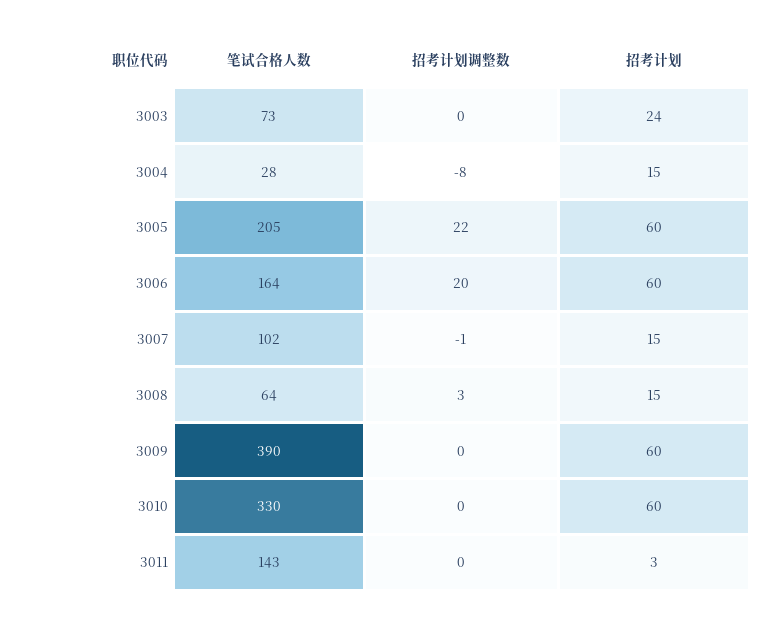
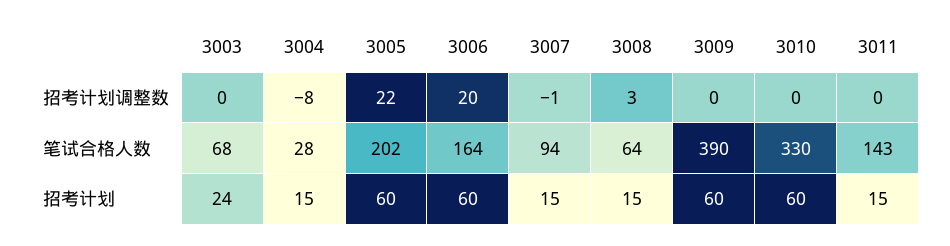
笔试合格人数, 3003: 73 -> 68
笔试合格人数, 3005: 205 -> 202
笔试合格人数, 3007: 102 -> 94
招考计划, 3011: 3 -> 15

